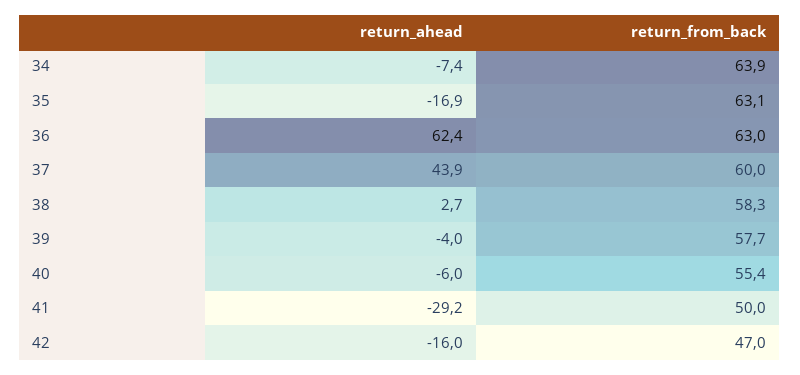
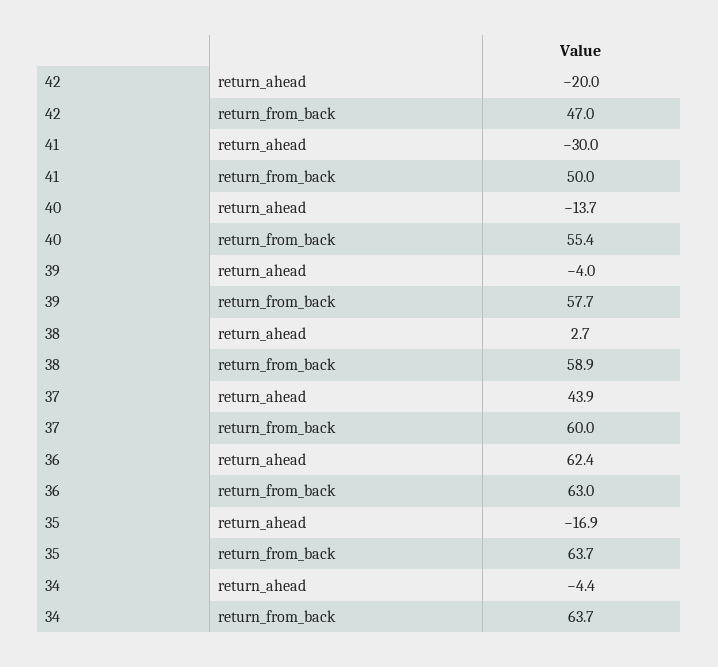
return_ahead, 34: -7.4 -> -4.4
return_from_back, 34: 63.9 -> 63.7
return_from_back, 35: 63.1 -> 63.7
return_from_back, 38: 58.3 -> 58.9
return_ahead, 40: -6 -> -13.7
return_ahead, 41: -29.2 -> -30
return_ahead, 42: -16 -> -20

